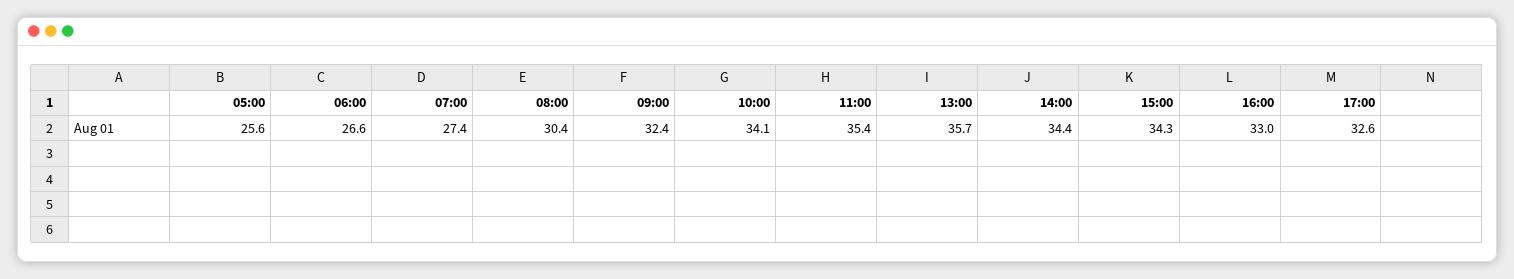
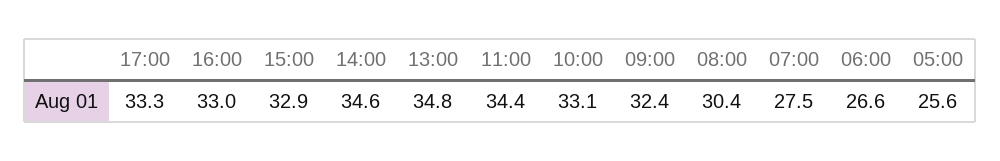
07:00: 27.4 -> 27.5
10:00: 34.1 -> 33.1
11:00: 35.4 -> 34.4
13:00: 35.7 -> 34.8
14:00: 34.4 -> 34.6
15:00: 34.3 -> 32.9
17:00: 32.6 -> 33.3

